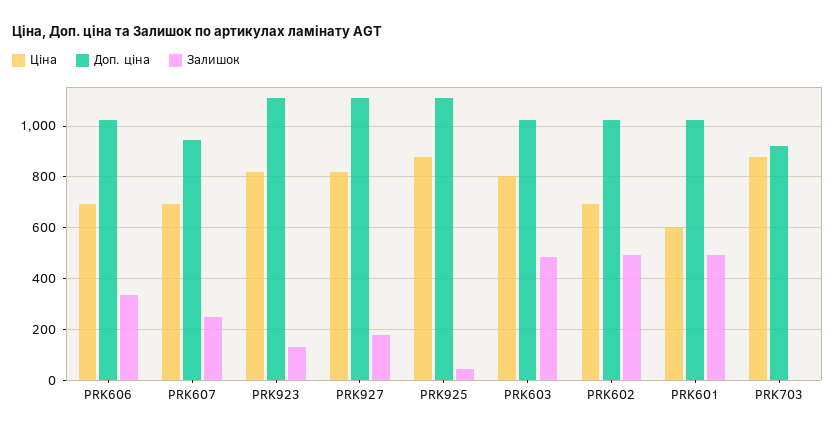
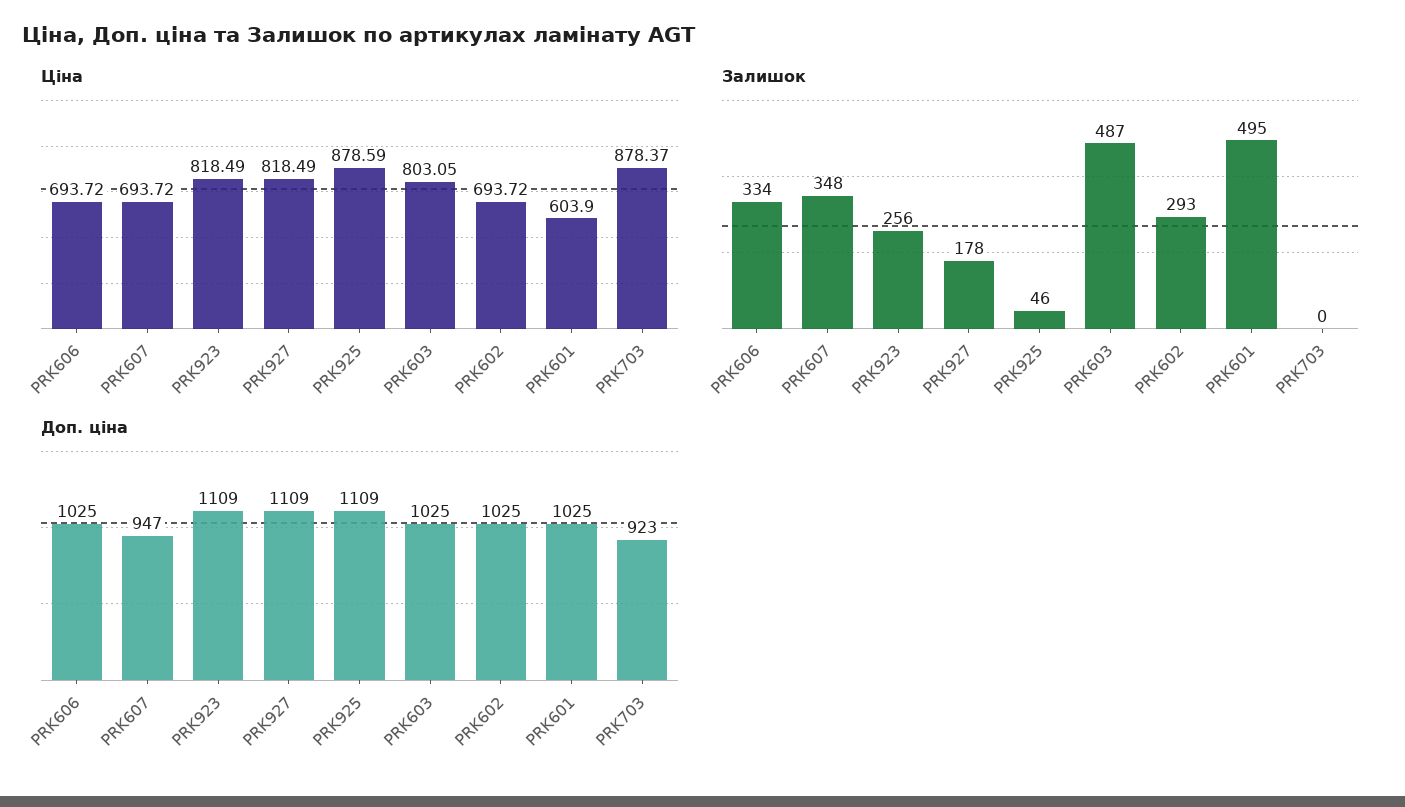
Залишок, PRK607: 250 -> 348
Залишок, PRK923: 125 -> 256
Залишок, PRK602: 500 -> 293

